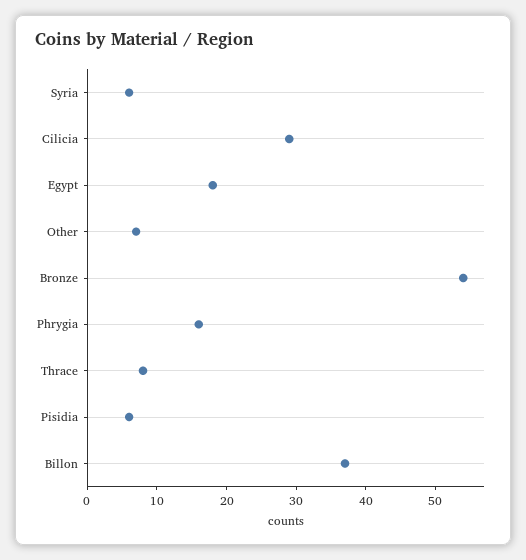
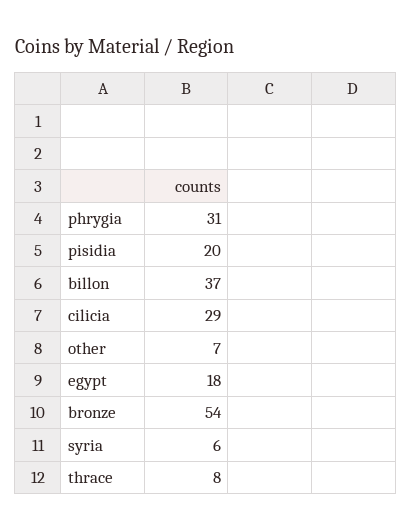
Phrygia: 15 -> 31
Pisidia: 5 -> 20

